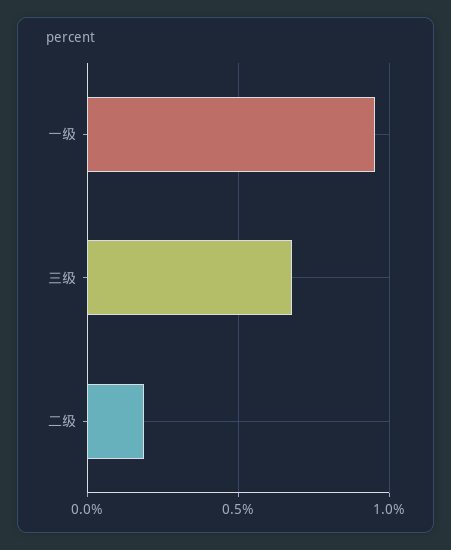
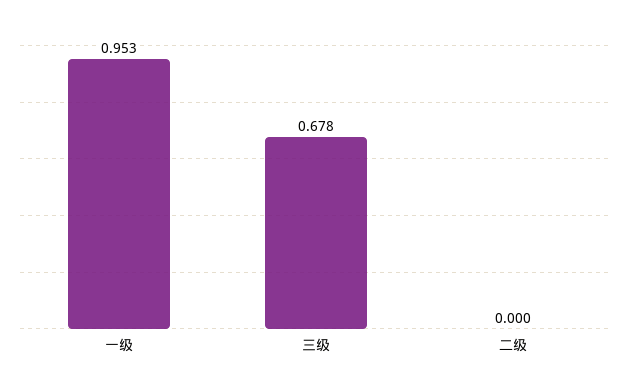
二级: 0.2 -> 0

